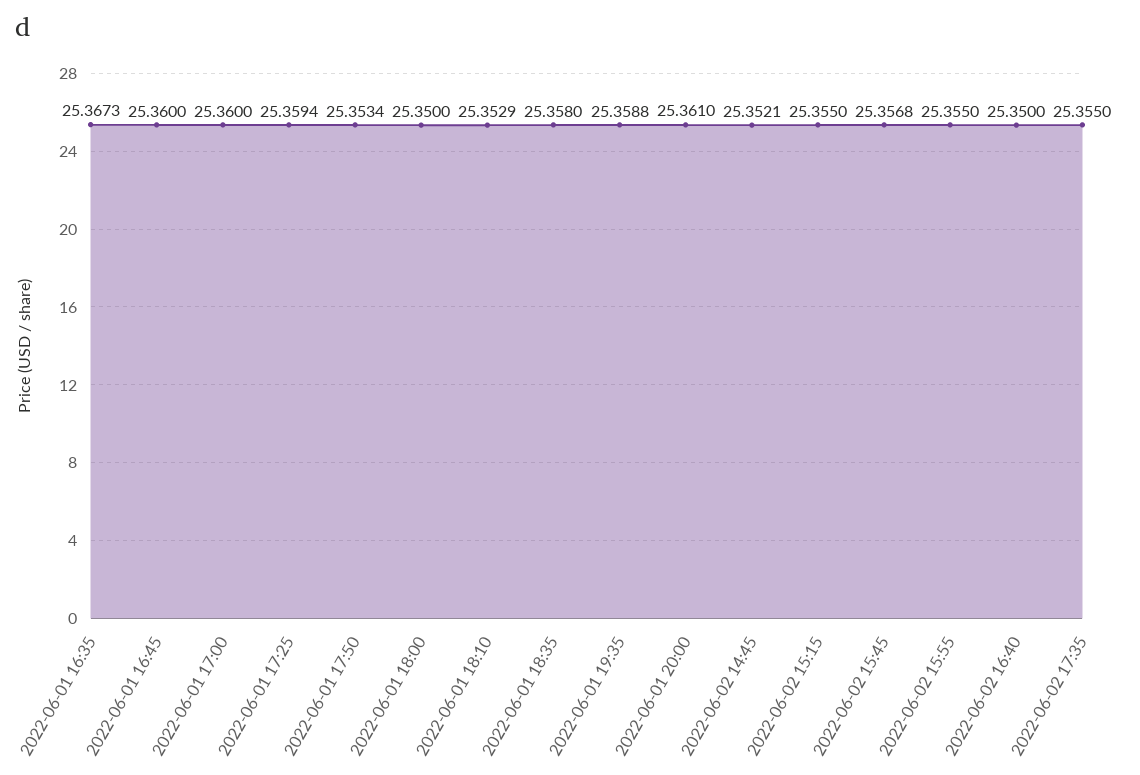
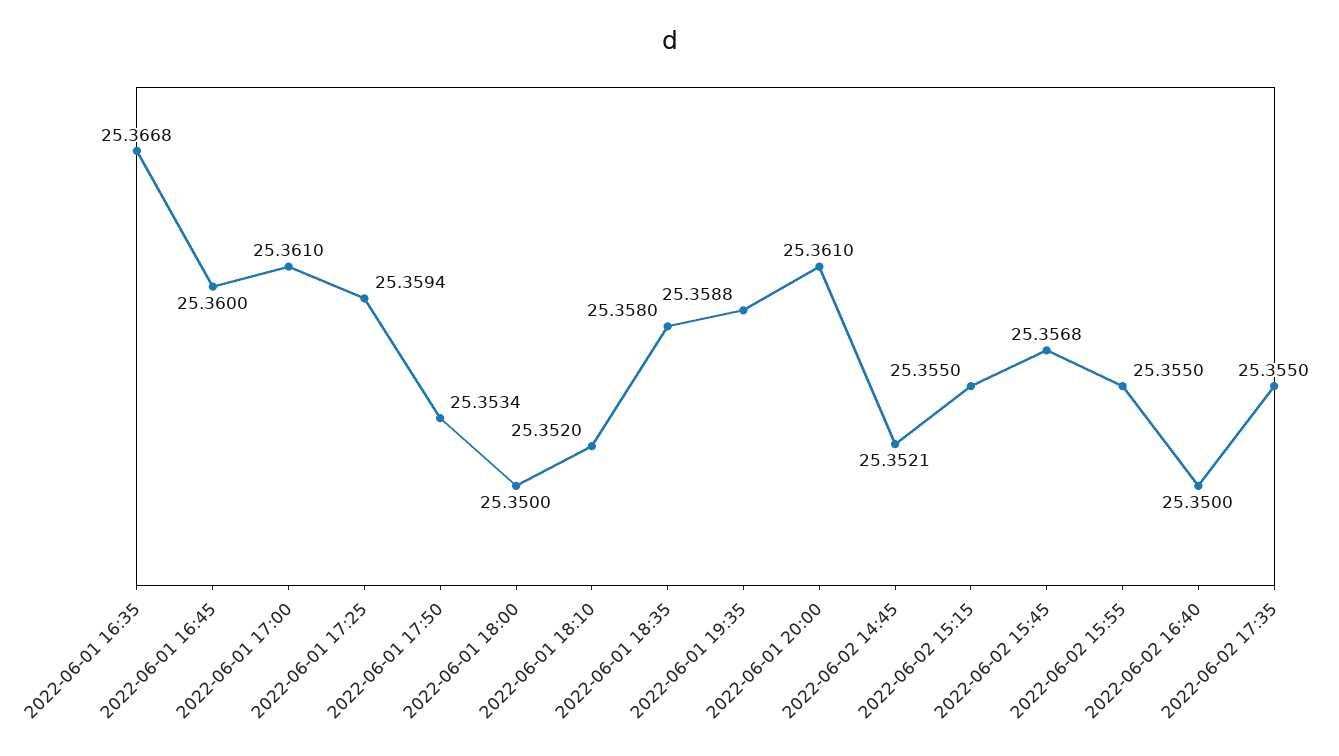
2022-06-01 16:35: 25.3673 -> 25.3668
2022-06-01 17:00: 25.36 -> 25.361
2022-06-01 18:10: 25.3529 -> 25.352

